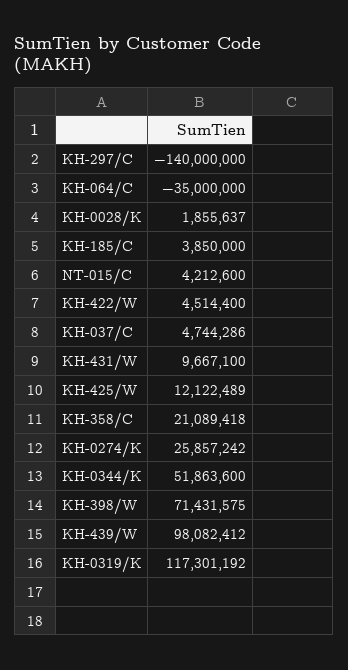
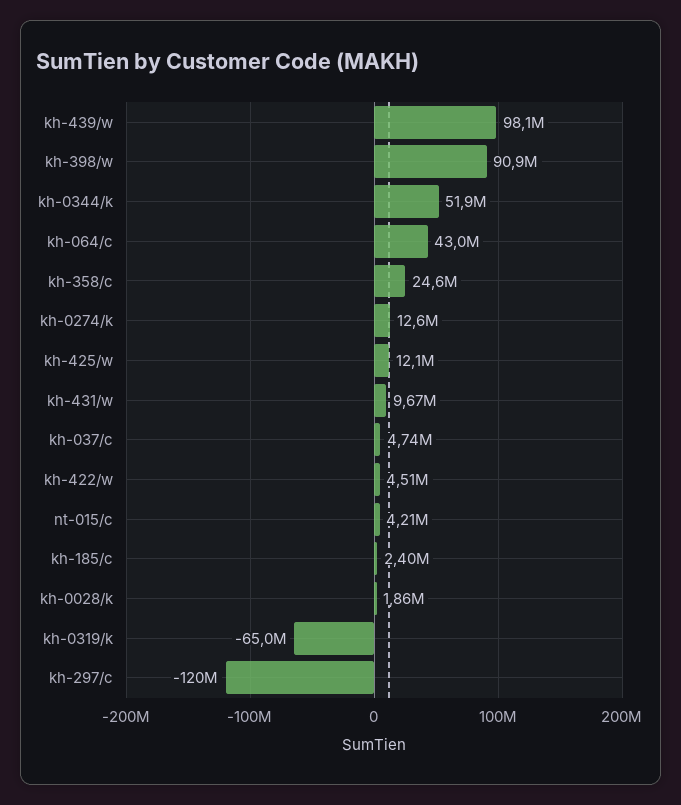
KH-297/C: -140000000 -> -120000000
KH-064/C: -35000000 -> 43000000
KH-185/C: 3850000 -> 2400000
KH-358/C: 21089418 -> 24600000
KH-0274/K: 25857242 -> 12600000
KH-398/W: 71431575 -> 90900000
KH-0319/K: 117301192 -> -65000000

